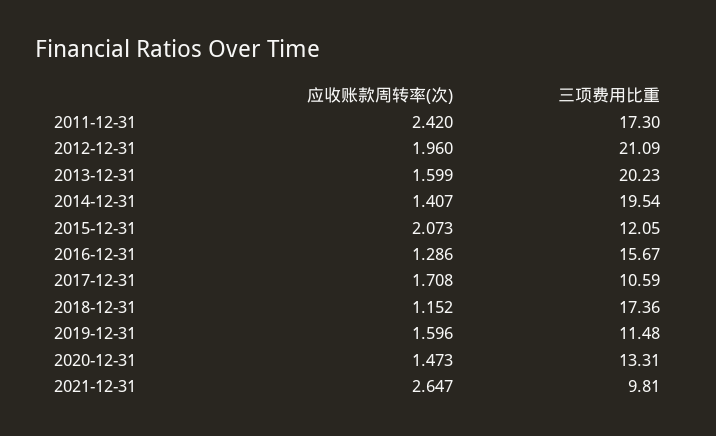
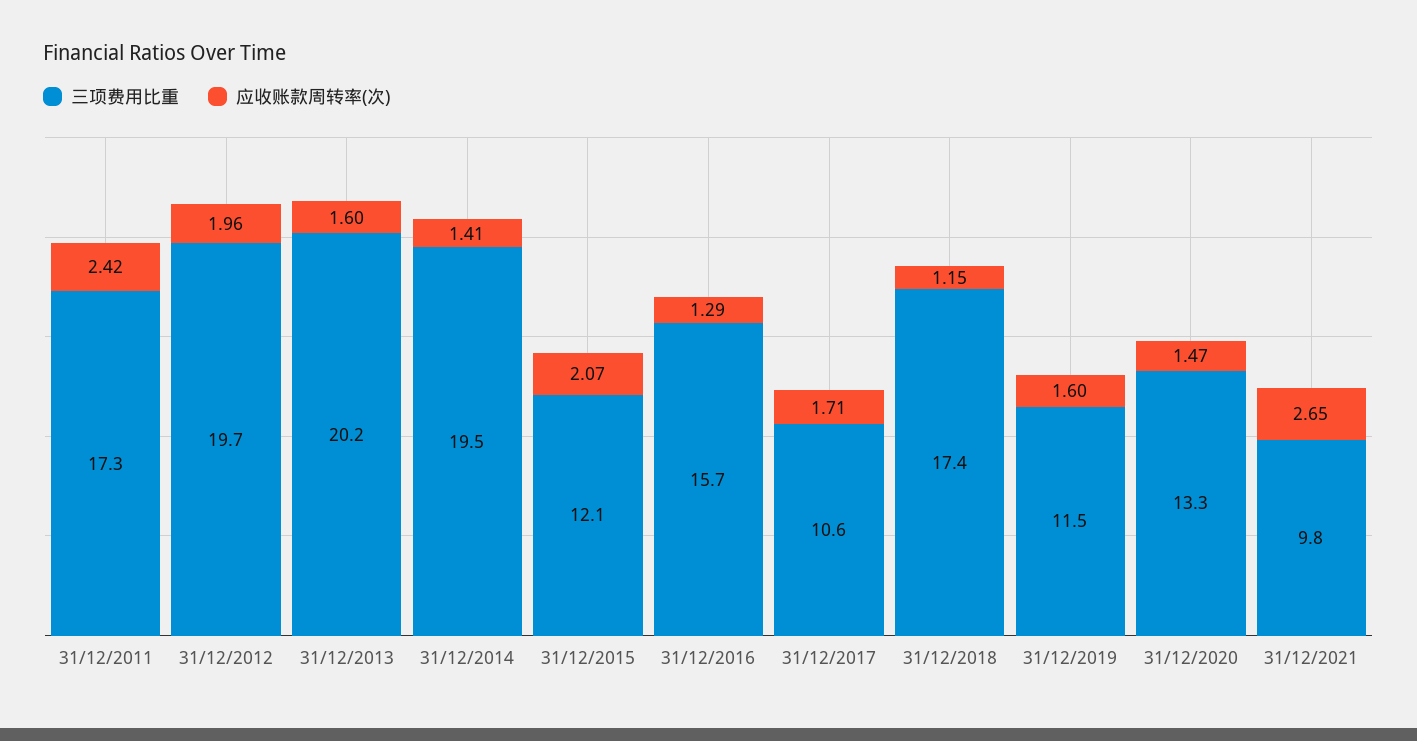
三项费用比重, 2012-12-31: 21.09 -> 19.7

